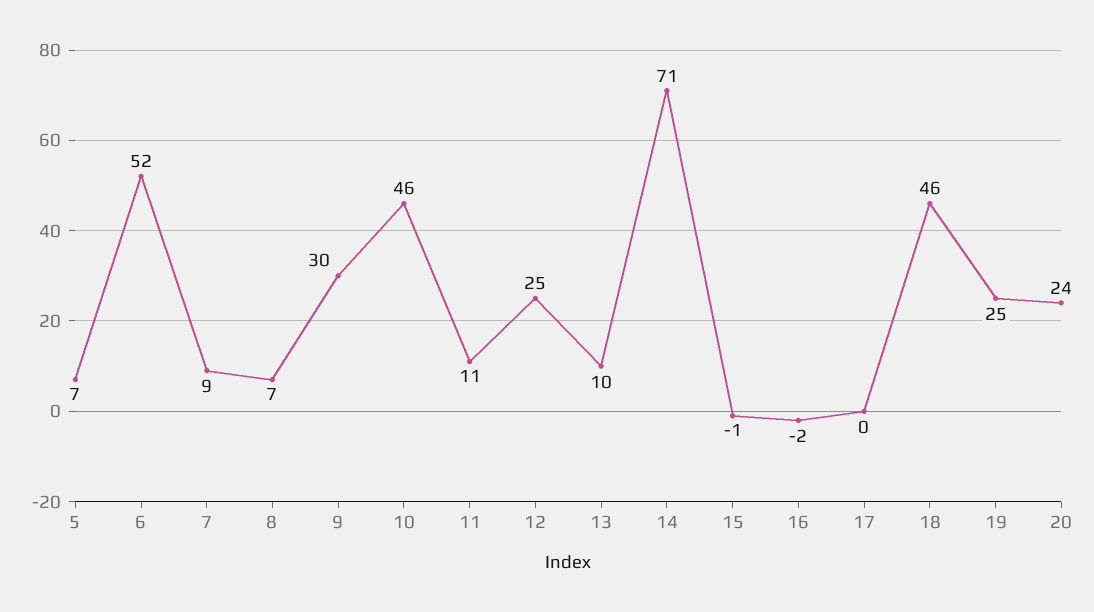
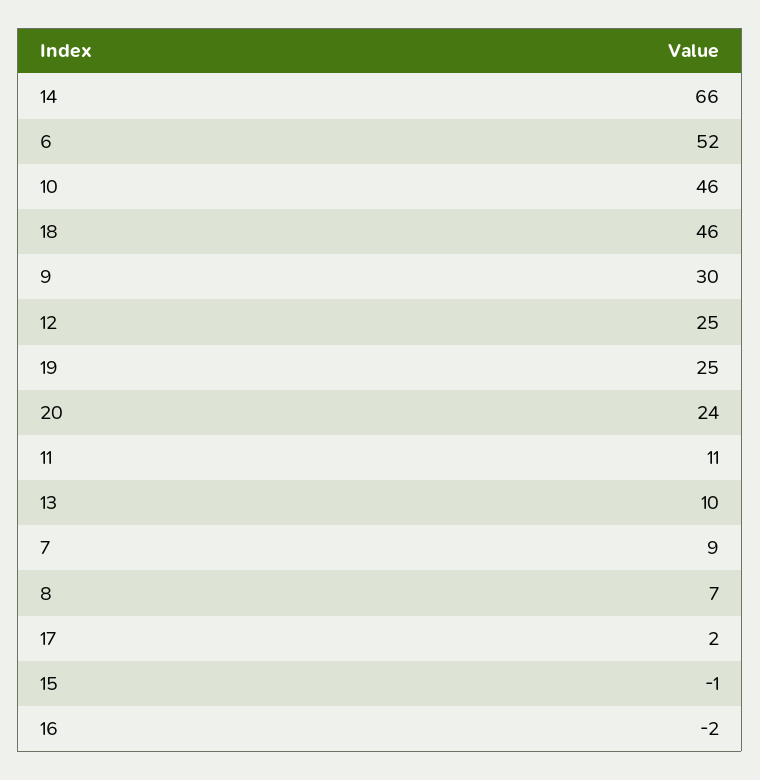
5: 7 -> none
14: 71 -> 66
17: 0 -> 2

